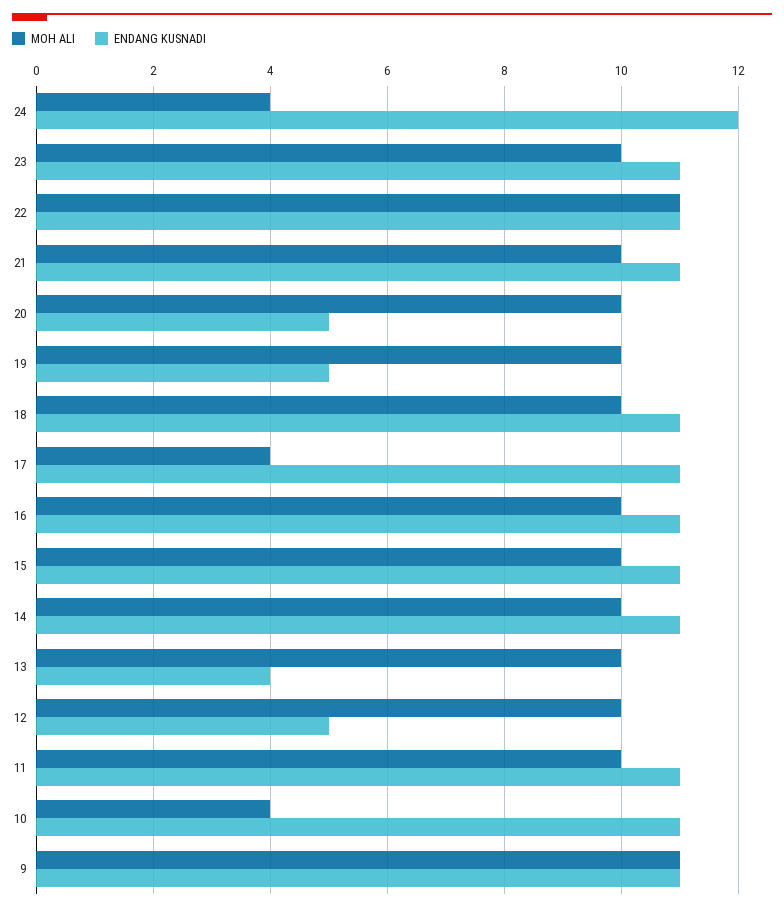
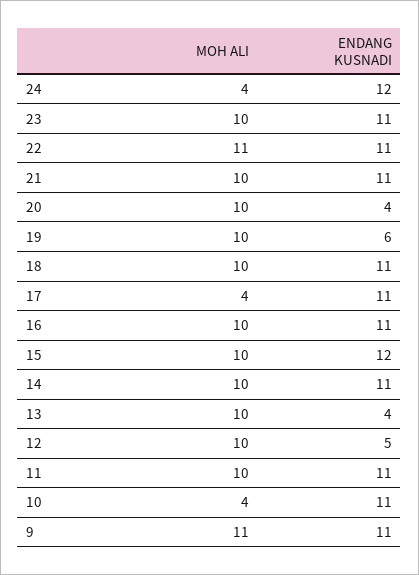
ENDANG KUSNADI, 20: 5 -> 4
ENDANG KUSNADI, 19: 5 -> 6
ENDANG KUSNADI, 15: 11 -> 12

